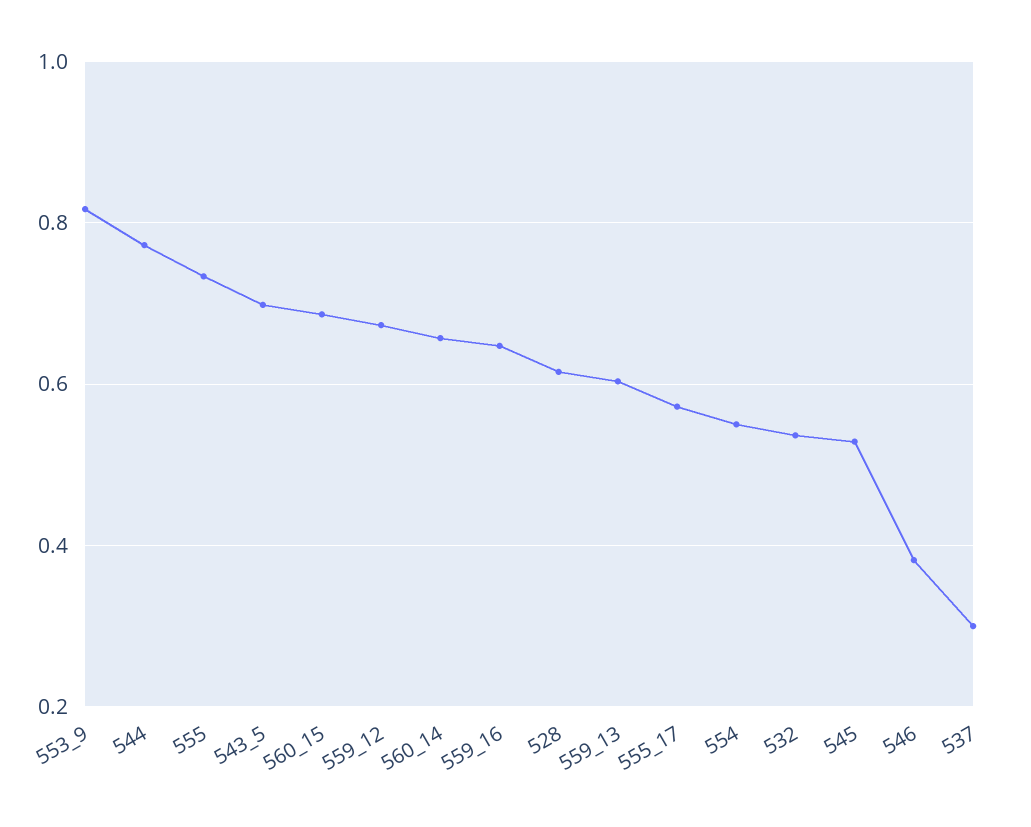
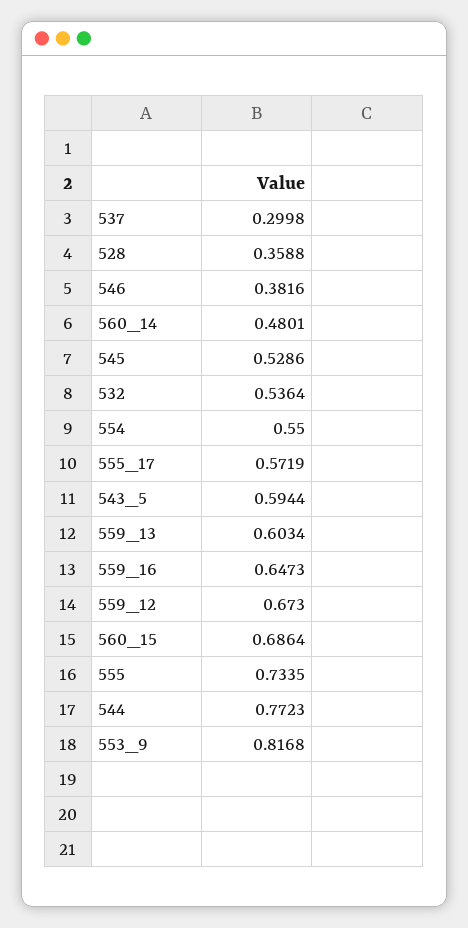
543_5: 0.7 -> 0.5944
560_14: 0.66 -> 0.4801
528: 0.62 -> 0.3588

